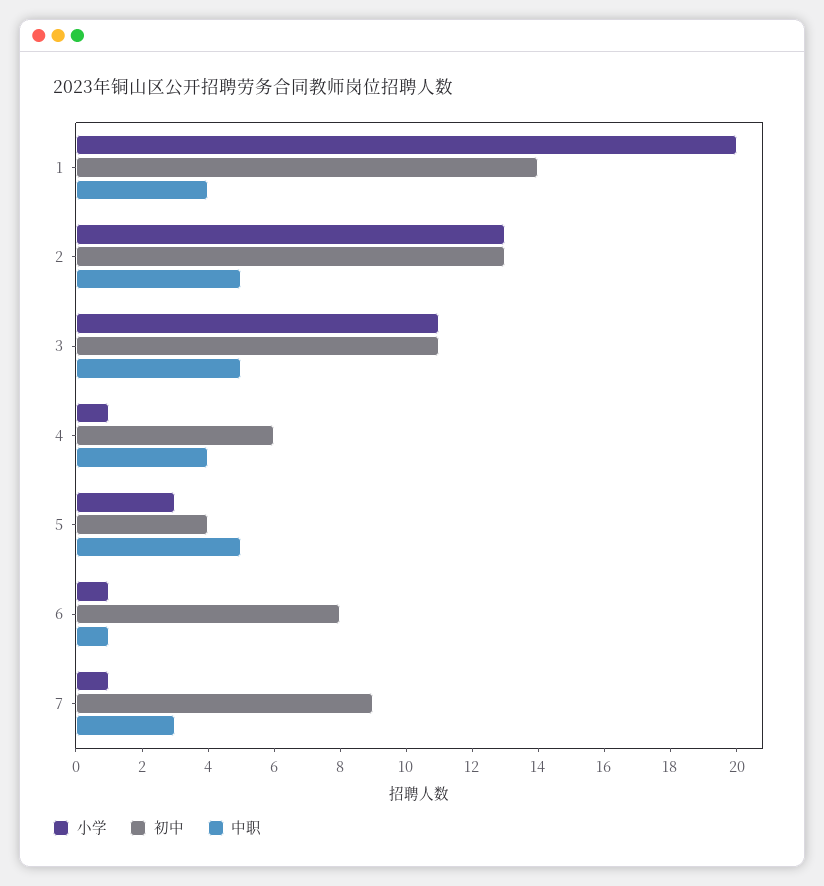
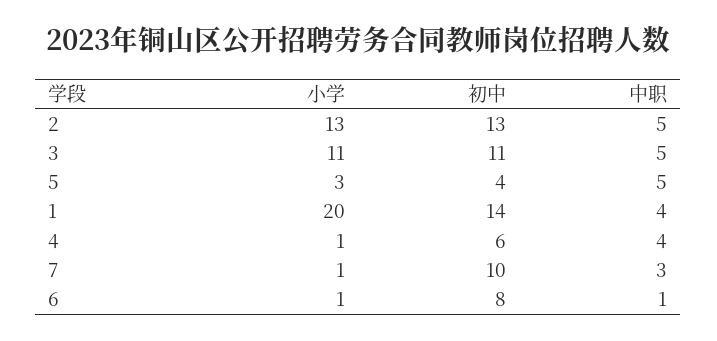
初中, 7: 9 -> 10

